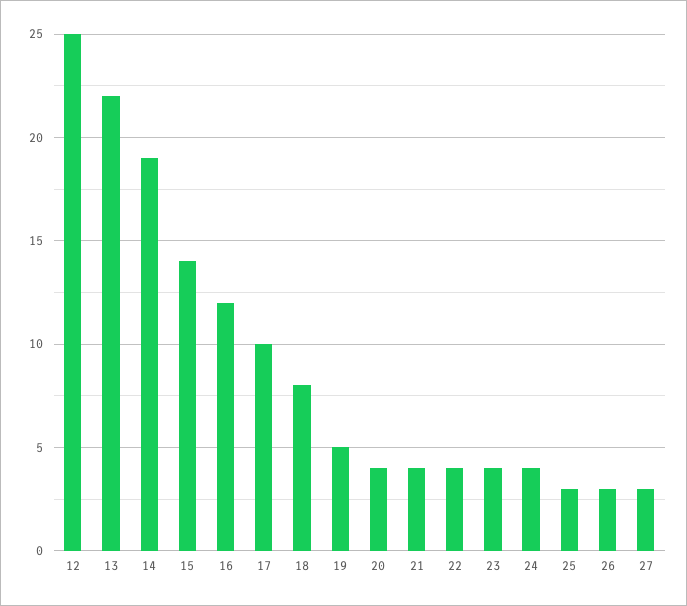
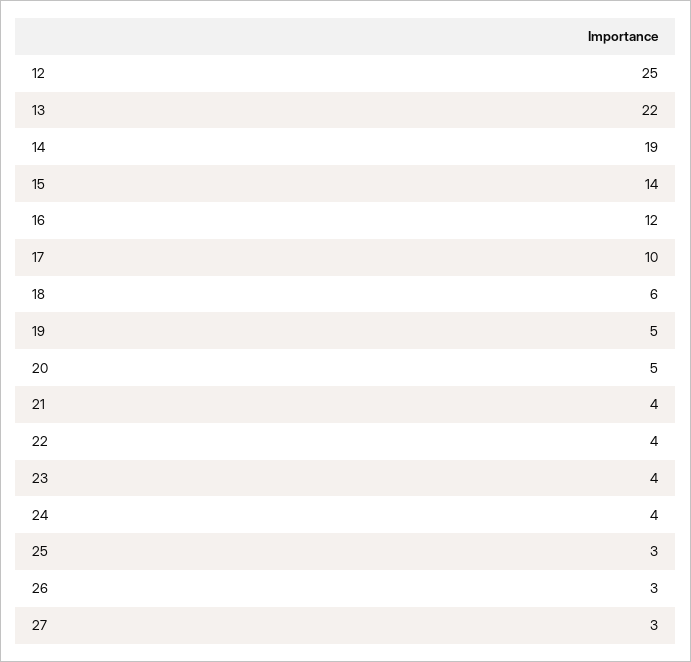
18: 8 -> 6
20: 4 -> 5

